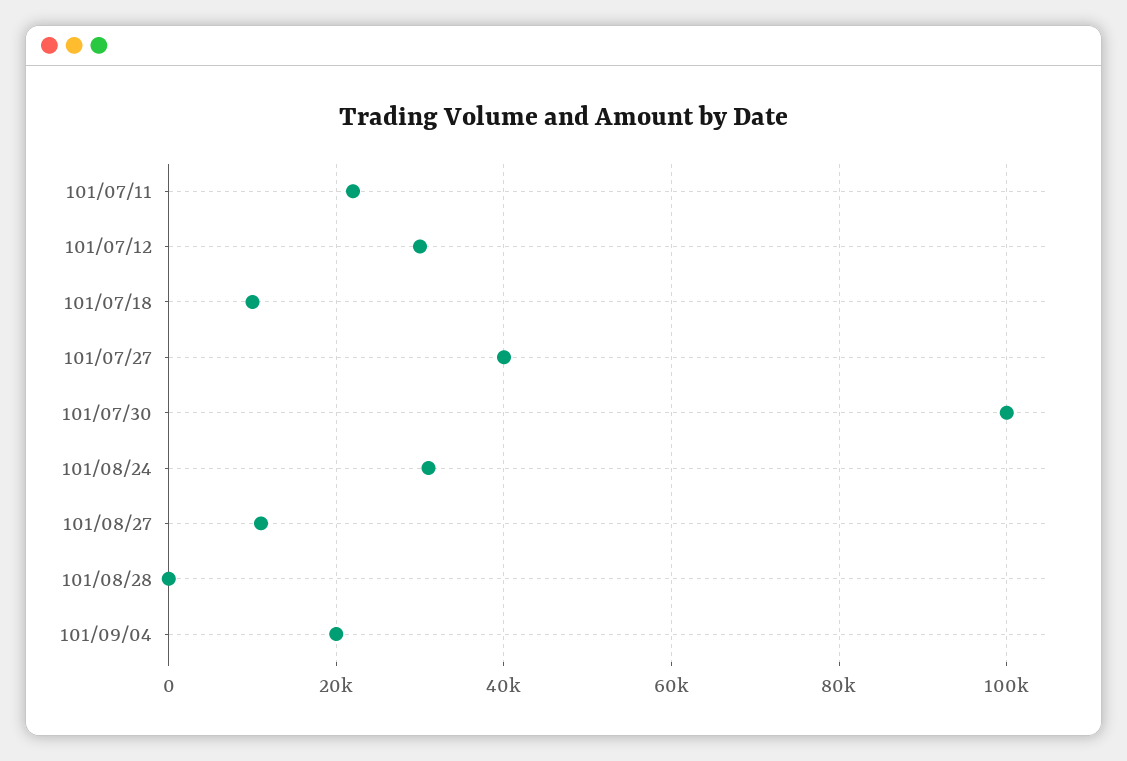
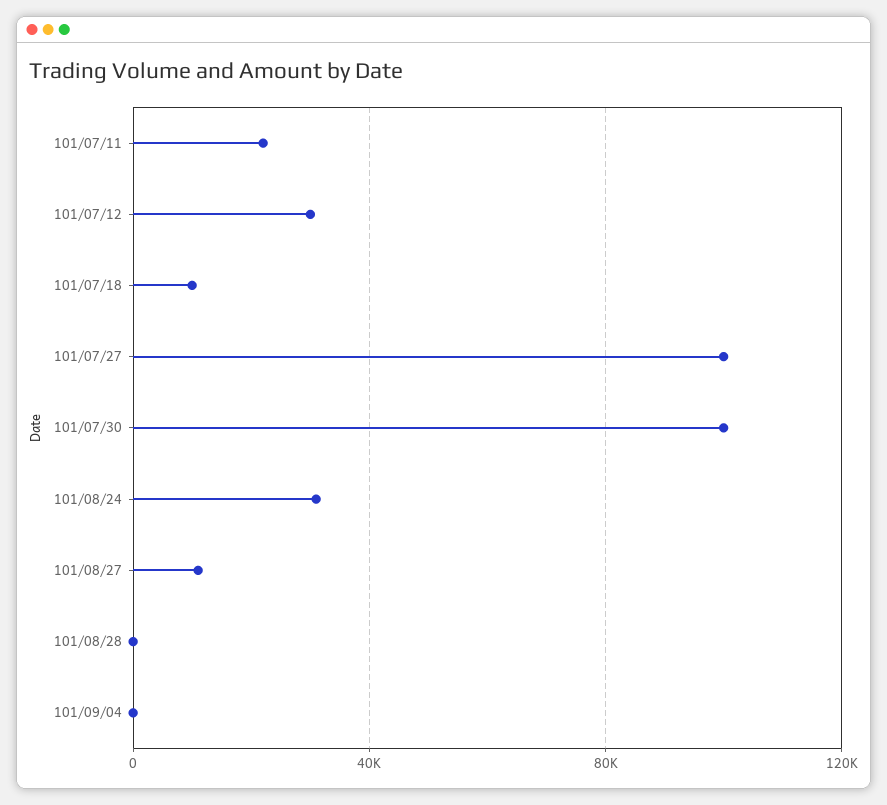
101/07/27: 40000 -> 100000
101/09/04: 20000 -> 0

